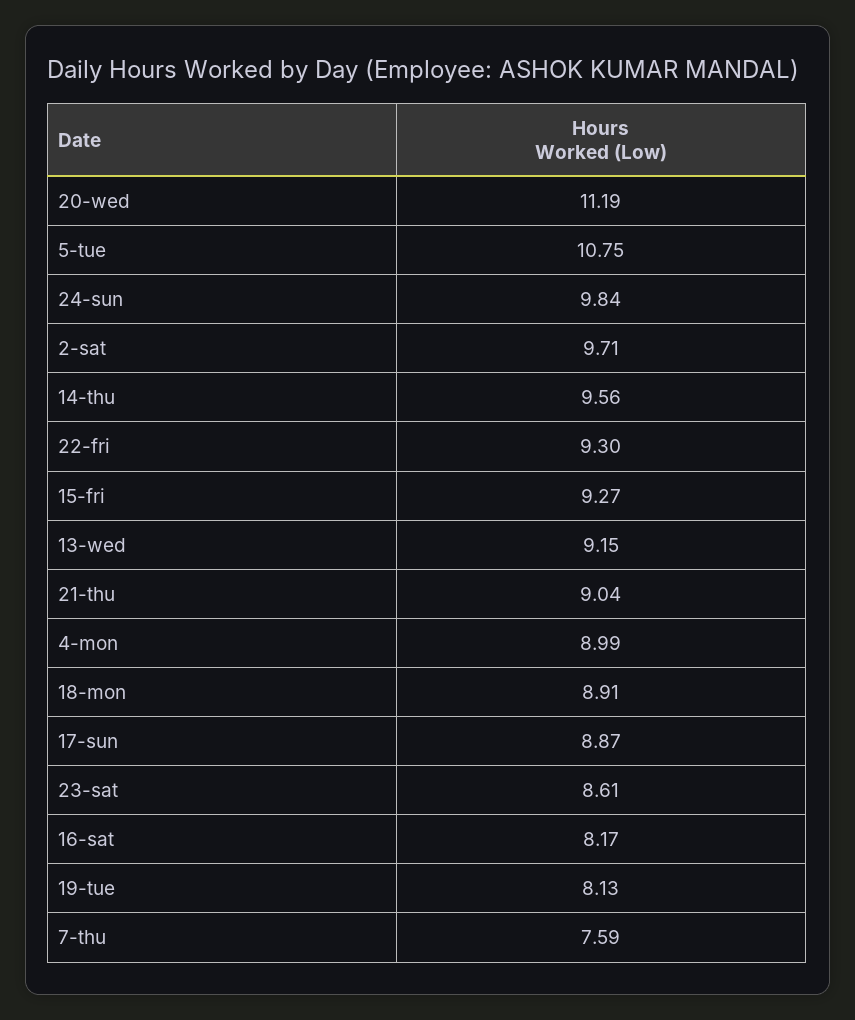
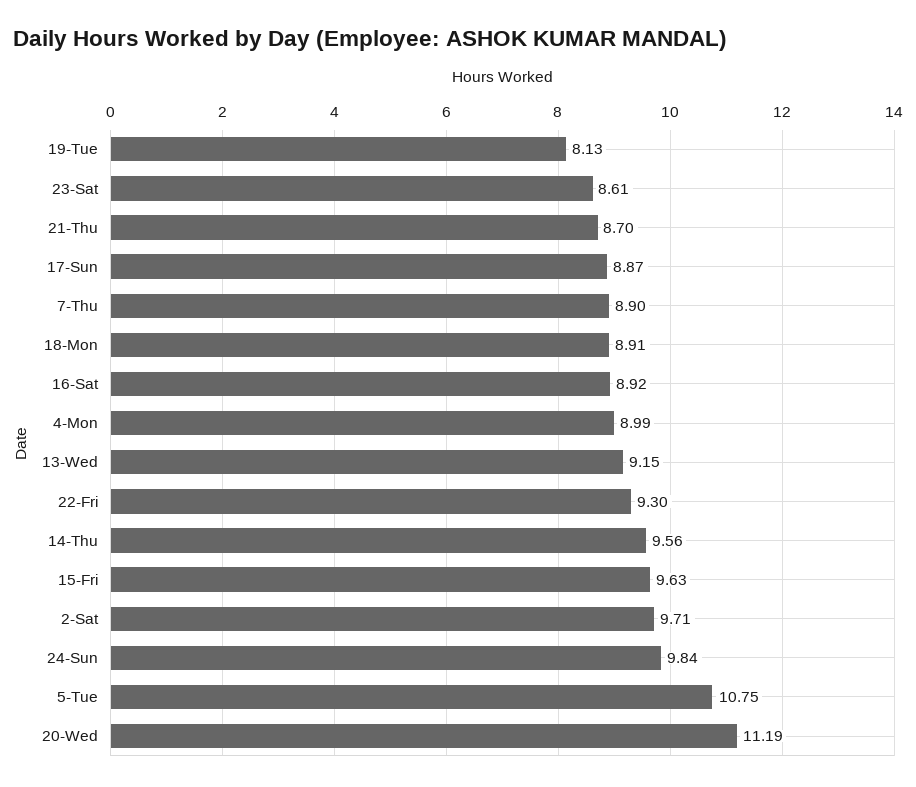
15-fri: 9.27 -> 9.63
21-thu: 9.04 -> 8.7
16-sat: 8.17 -> 8.92
7-thu: 7.59 -> 8.9

